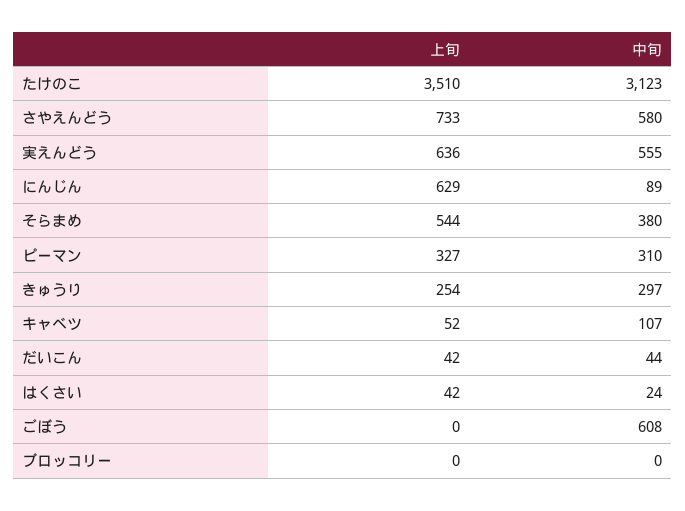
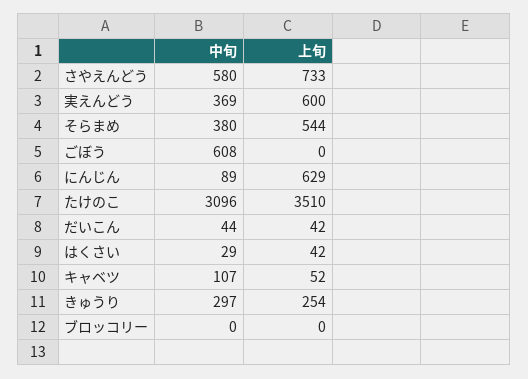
中旬, たけのこ: 3123 -> 3096
上旬, 実えんどう: 636 -> 600
中旬, 実えんどう: 555 -> 369
上旬, ピーマン: 327 -> none
中旬, ピーマン: 310 -> none
中旬, はくさい: 24 -> 29

